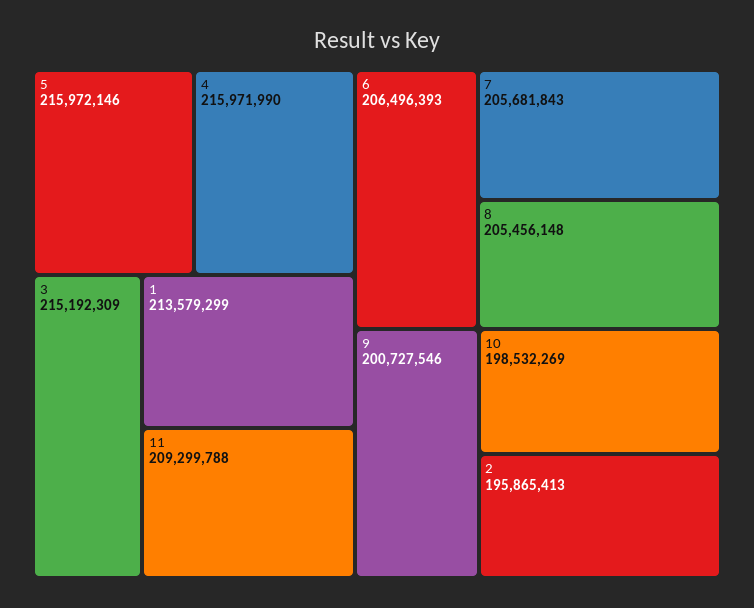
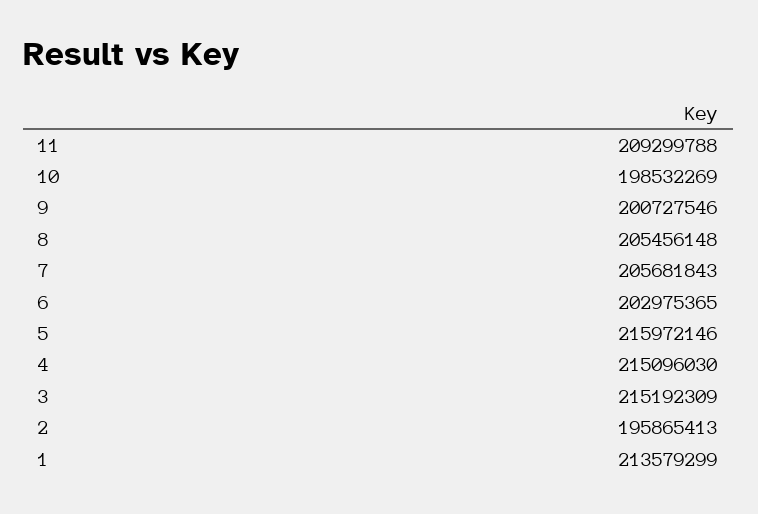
4: 215971990 -> 215096030
6: 206496393 -> 202975365

